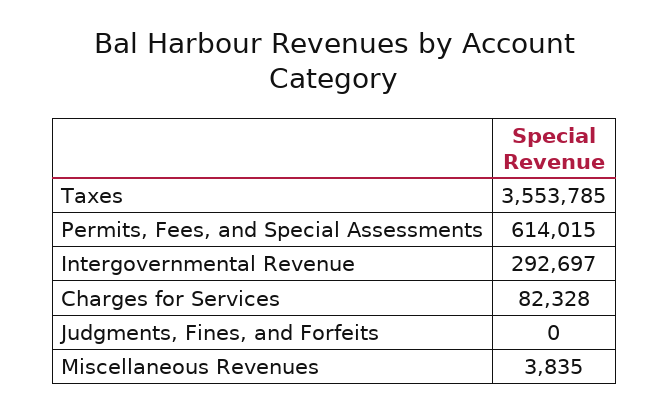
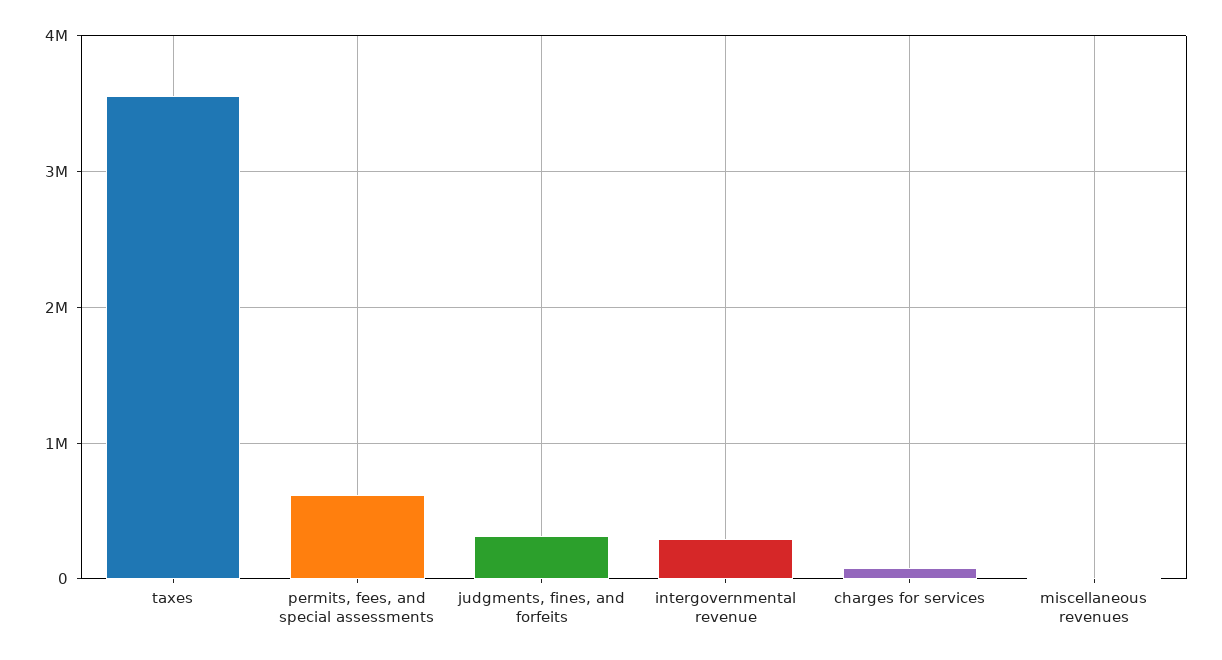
Judgments, Fines, and Forfeits: 0 -> 300000

